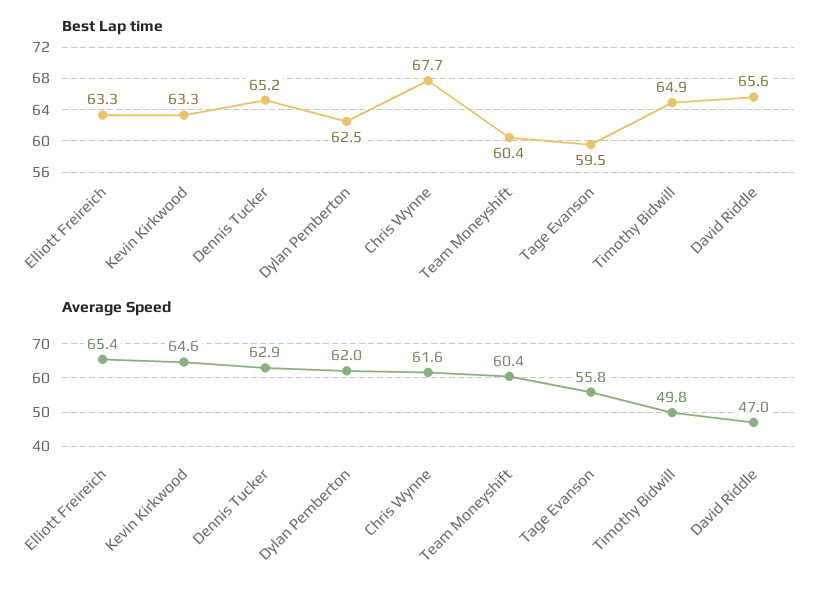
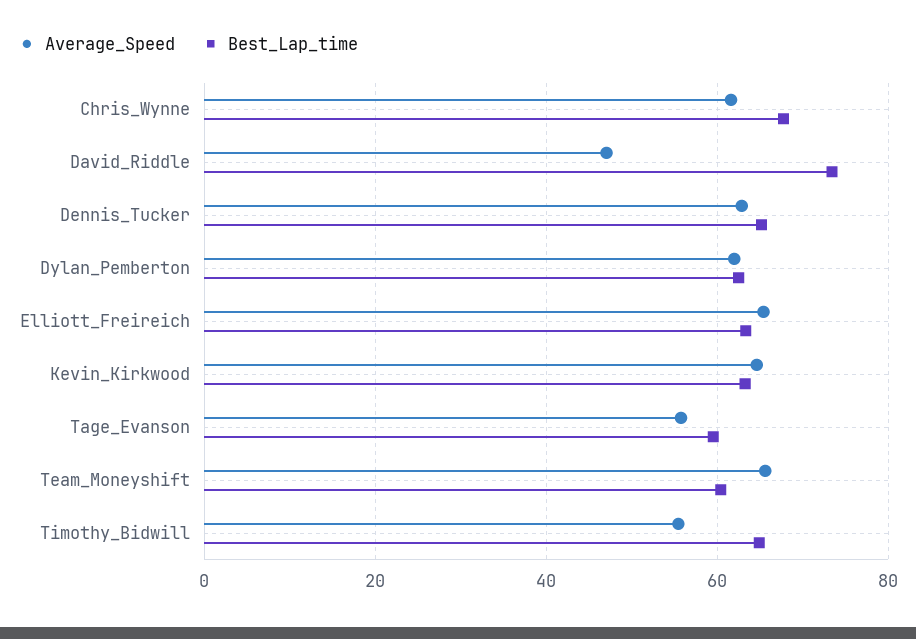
Best Lap time, David Riddle: 65.6 -> 74
Average Speed, Team Moneyshift: 60.4 -> 66
Average Speed, Timothy Bidwill: 49.8 -> 56

